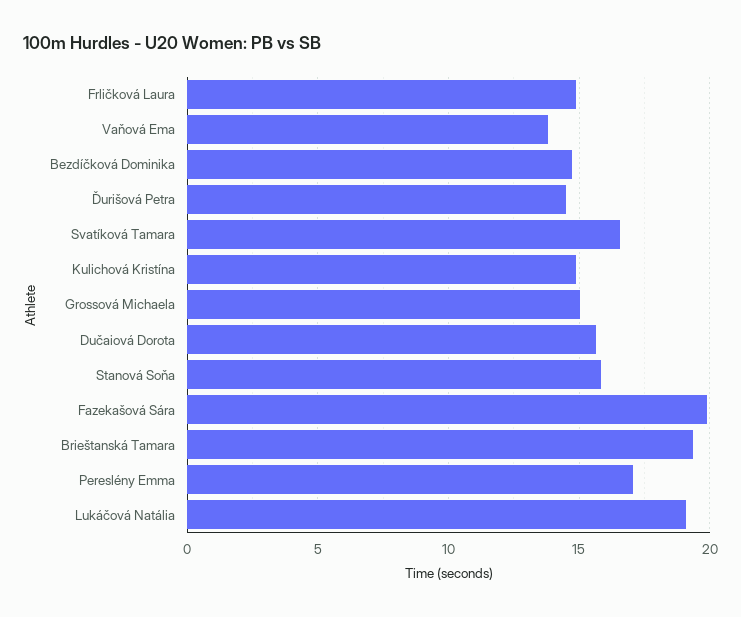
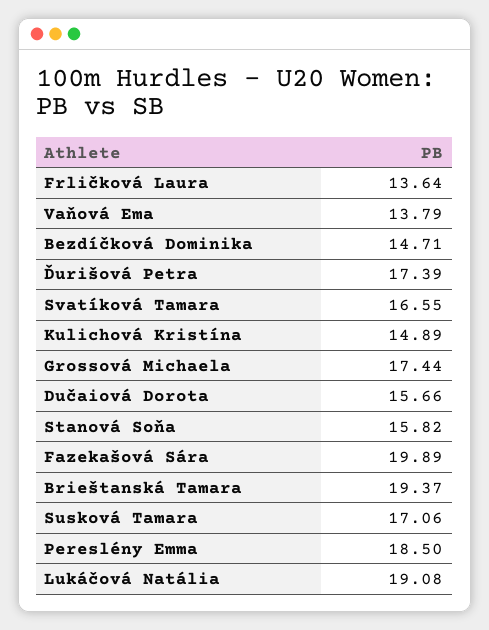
Frličková Laura: 15 -> 13.64
Ďurišová Petra: 14.5 -> 17.39
Grossová Michaela: 15 -> 17.44
Pereslény Emma: 17 -> 18.5
Susková Tamara: none -> 17.06

